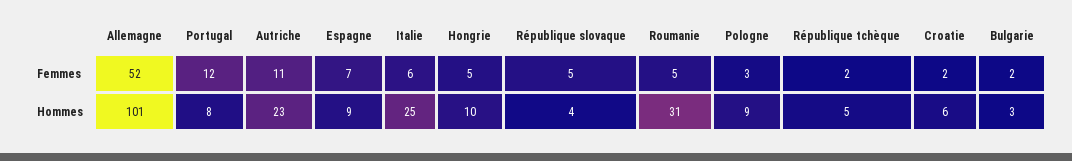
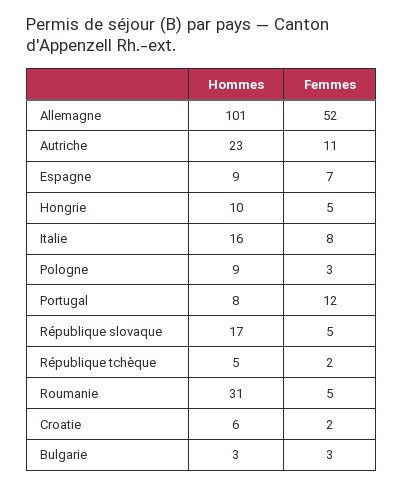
Italie, Femmes: 6 -> 8
Bulgarie, Femmes: 2 -> 3
Italie, Hommes: 25 -> 16
République slovaque, Hommes: 4 -> 17

